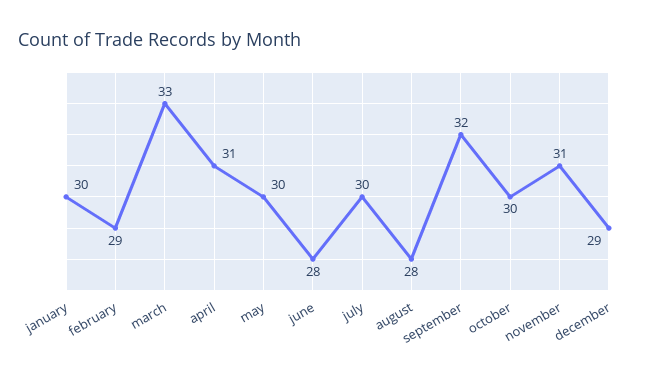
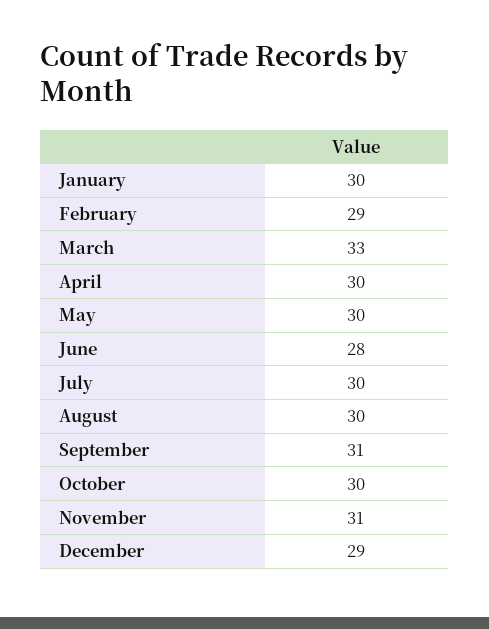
april: 31 -> 30
august: 28 -> 30
september: 32 -> 31

